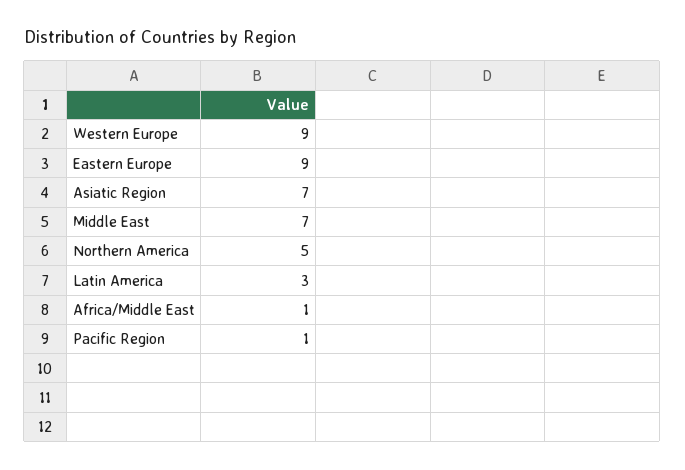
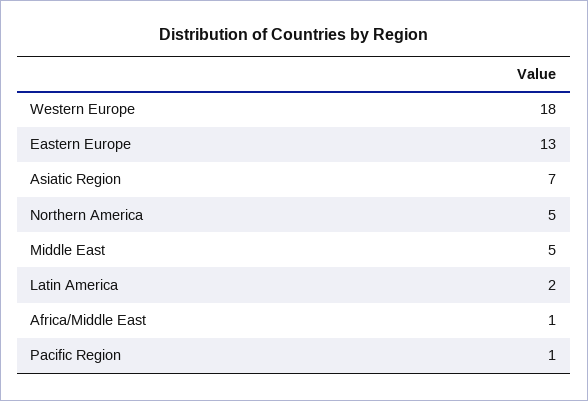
Western Europe: 9 -> 18
Eastern Europe: 9 -> 13
Middle East: 7 -> 5
Latin America: 3 -> 2

